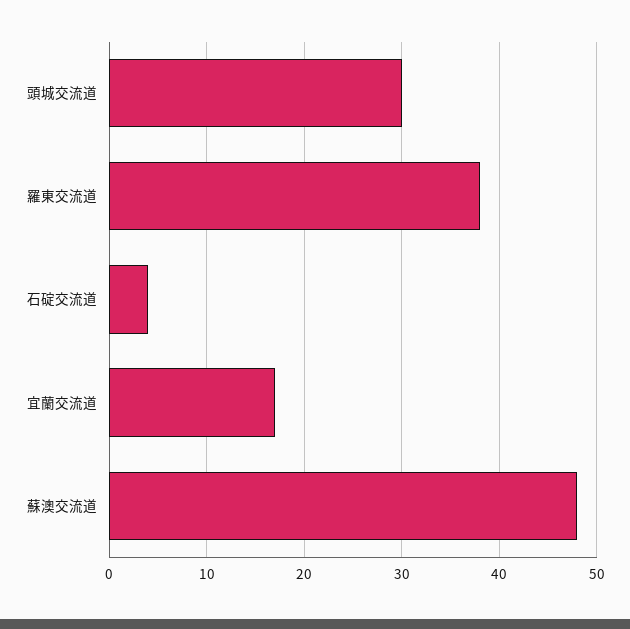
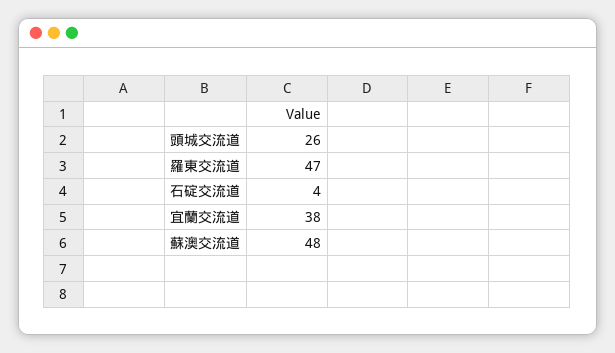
頭城交流道: 30 -> 26
羅東交流道: 38 -> 47
宜蘭交流道: 17 -> 38

